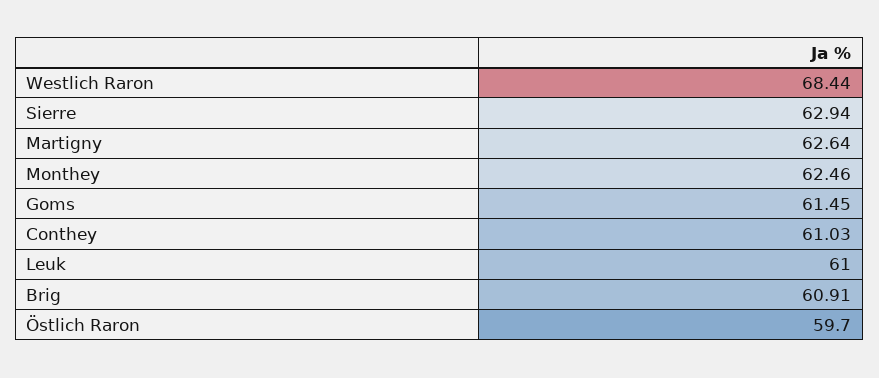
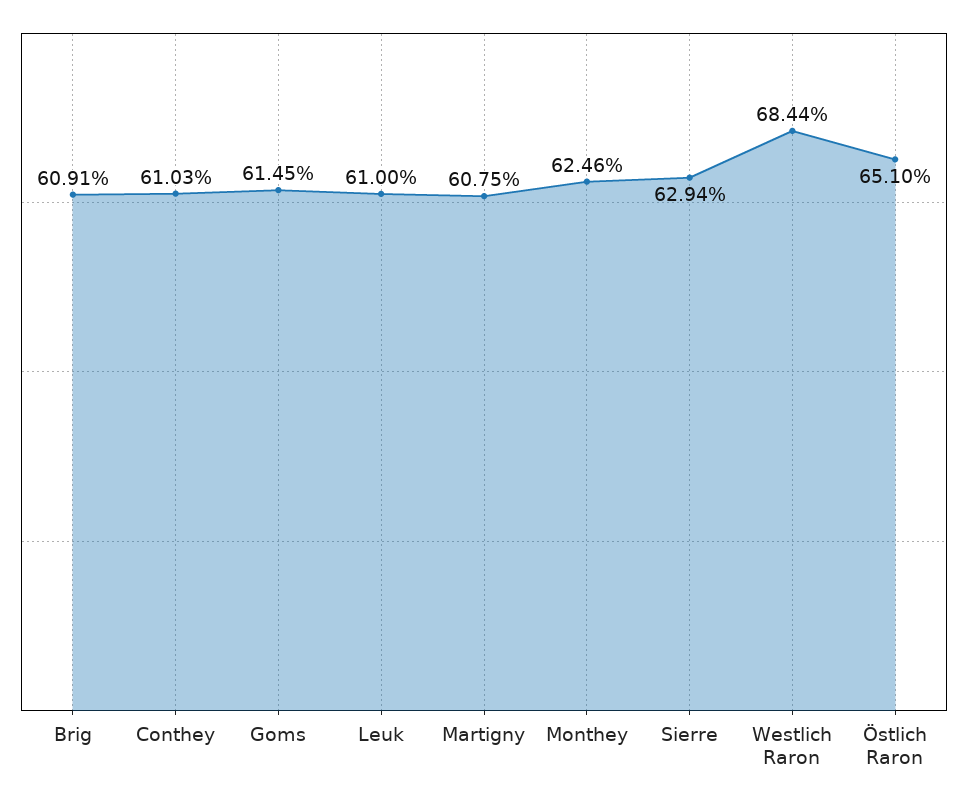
Martigny: 62.64 -> 60.75
Östlich Raron: 59.7 -> 65.1

